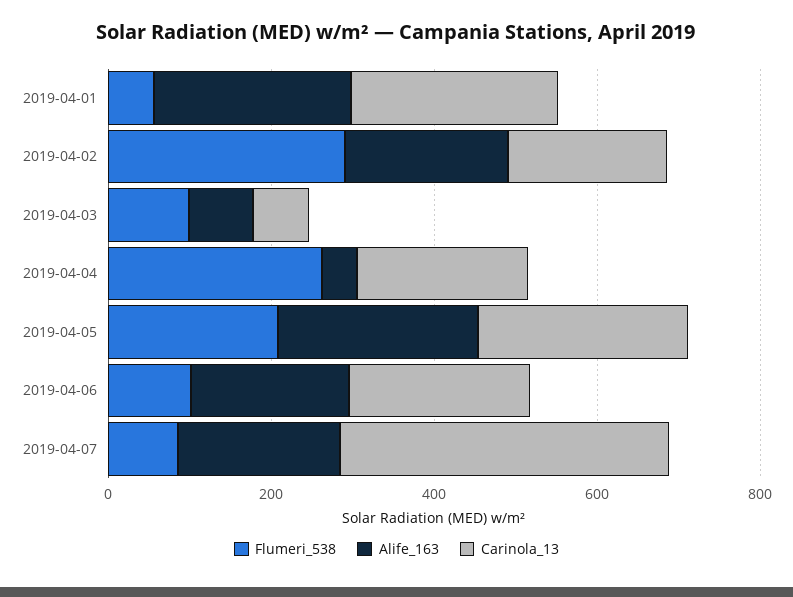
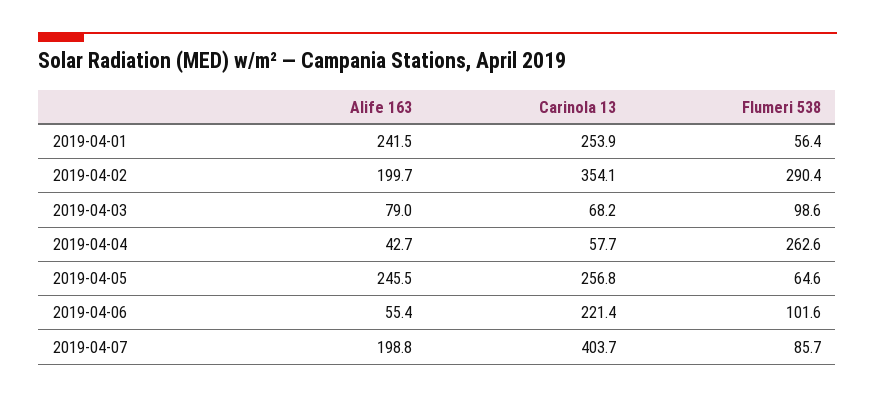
Carinola_13, 2019-04-02: 200 -> 354.1
Carinola_13, 2019-04-04: 200 -> 57.7
Flumeri_538, 2019-04-05: 200 -> 64.6
Alife_163, 2019-04-06: 200 -> 55.4

